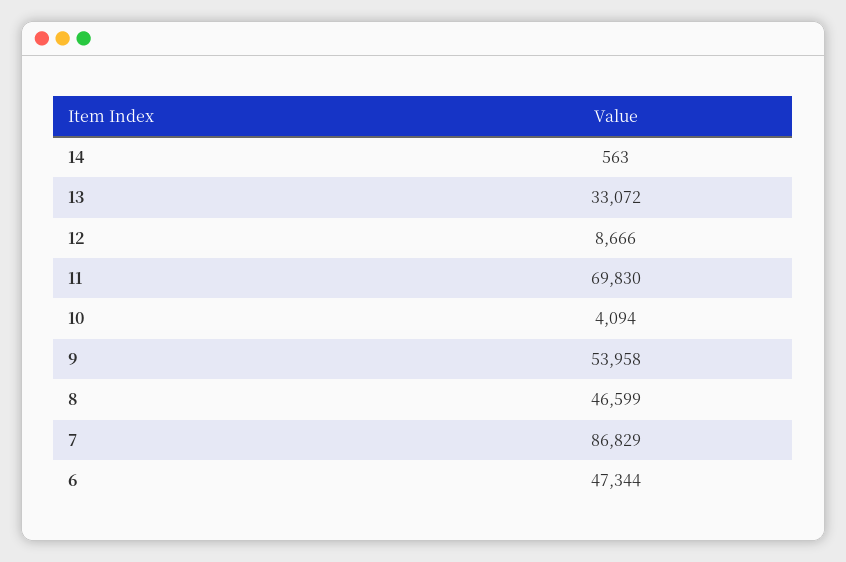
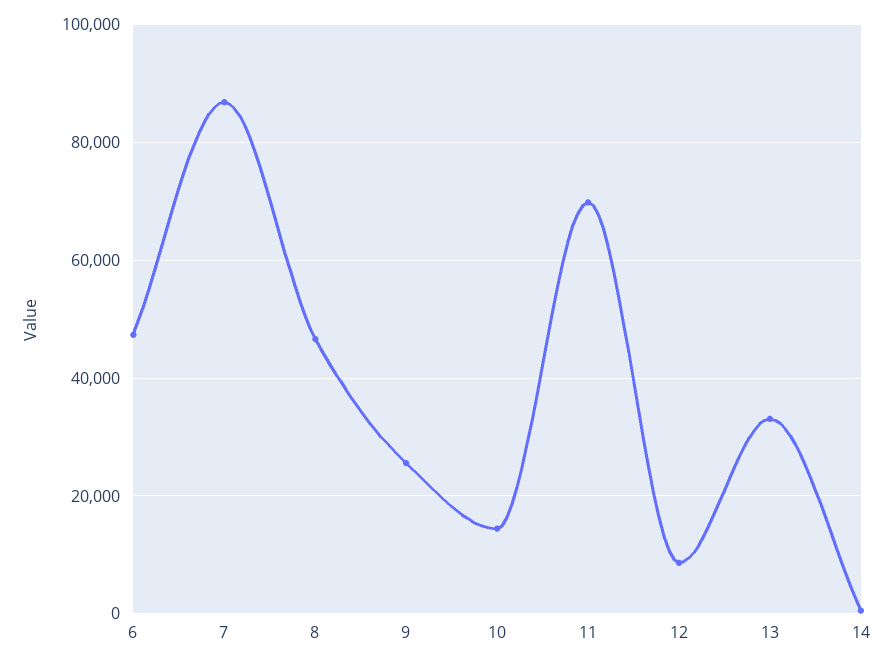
10: 4094 -> 14000
9: 53958 -> 26000

